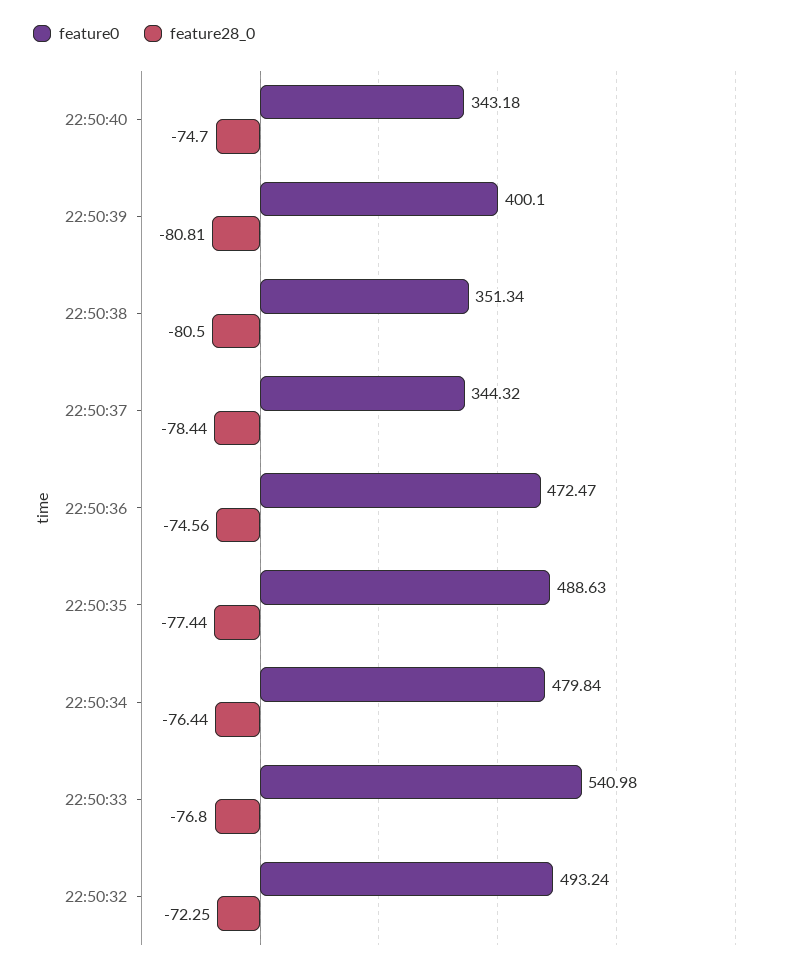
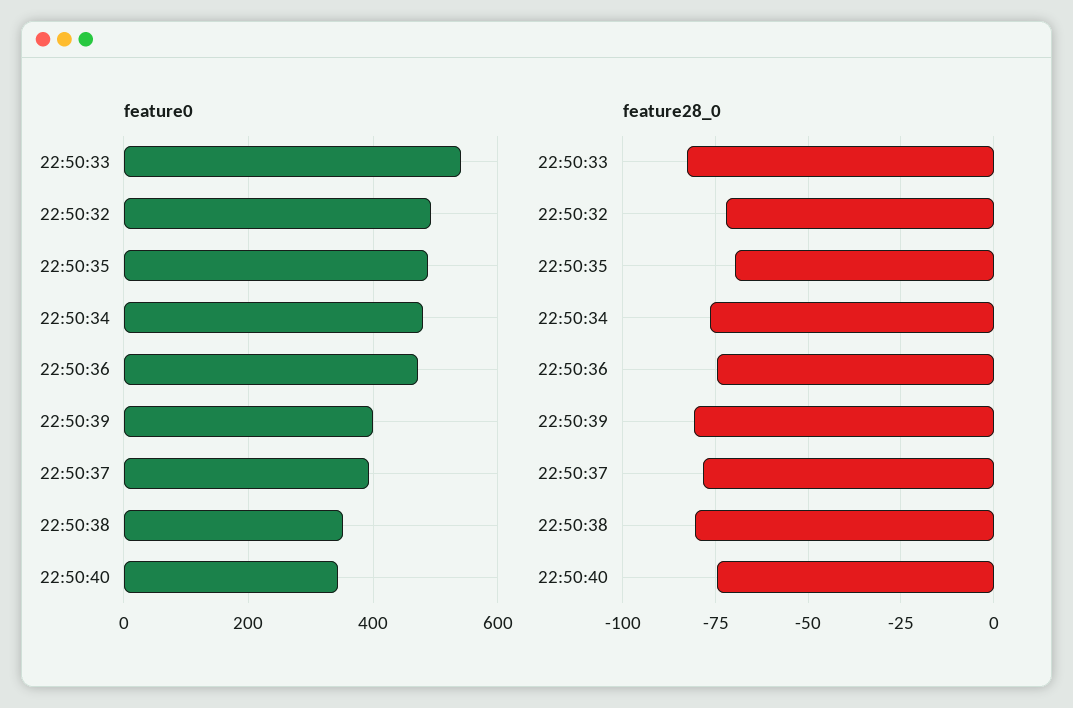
feature0, 22:50:37: 344.32 -> 400
feature28_0, 22:50:35: -77.44 -> -70
feature28_0, 22:50:33: -76.8 -> -82.5

